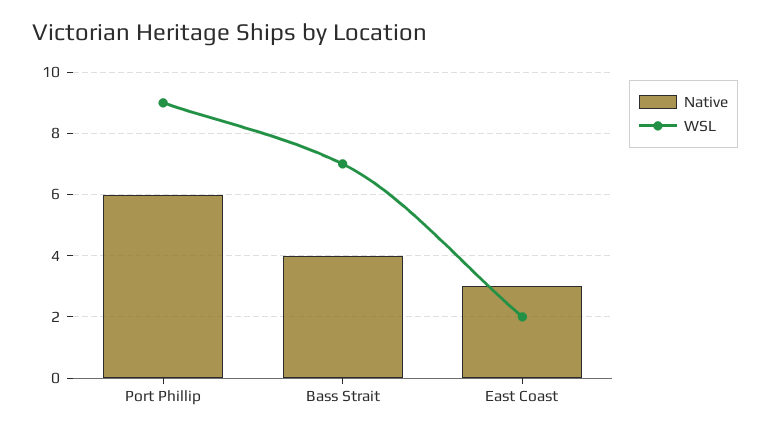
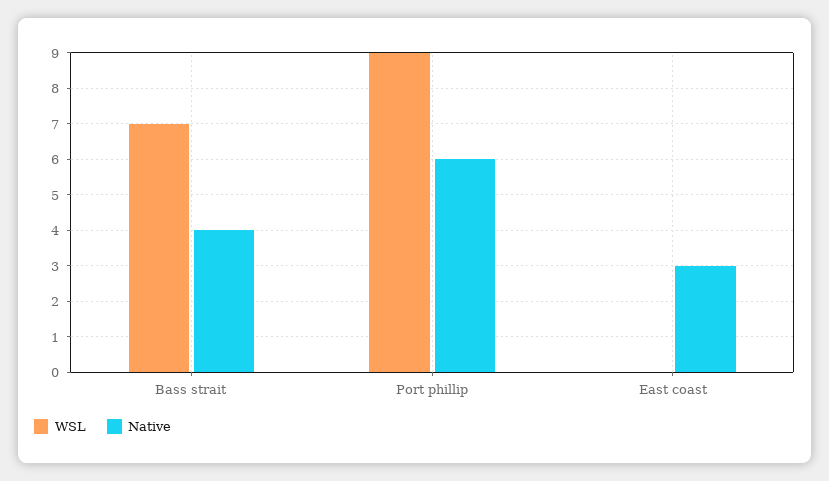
WSL, East Coast: 2 -> 0

